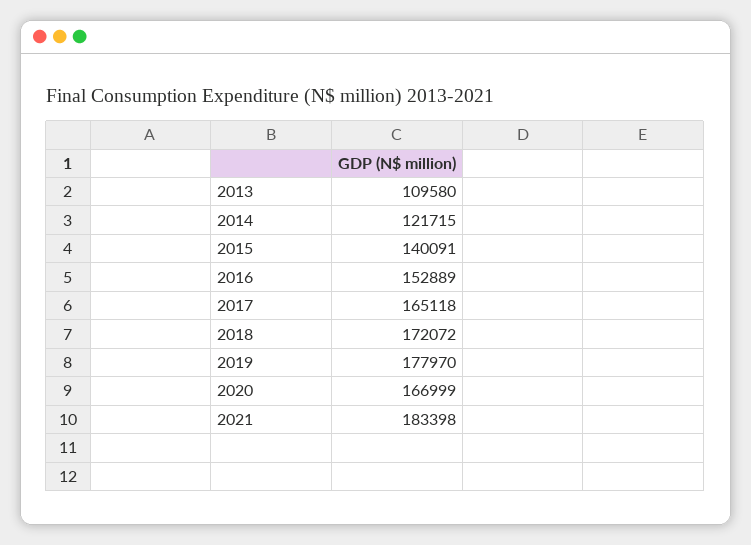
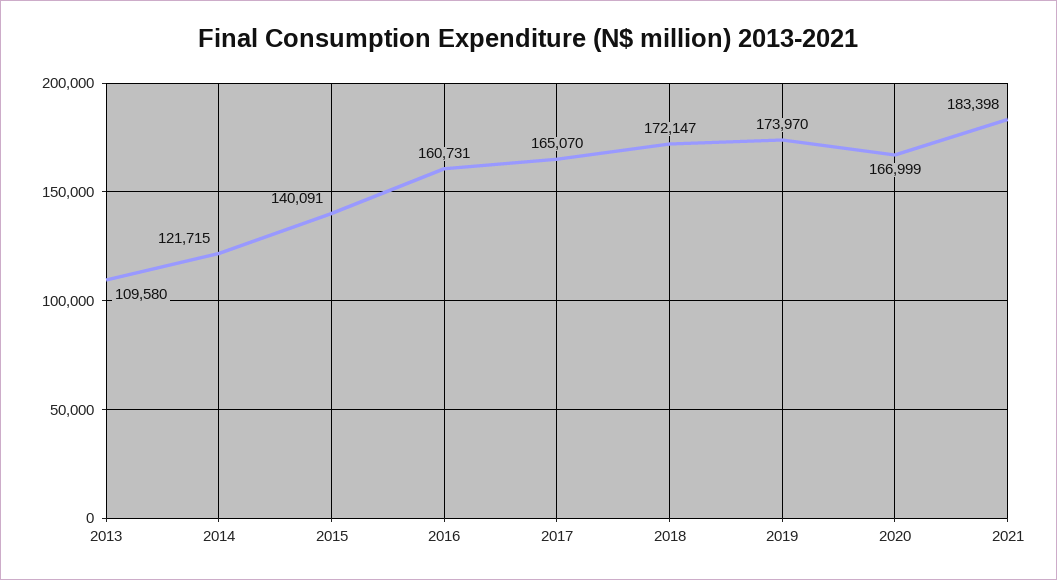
2016: 152889 -> 160731
2017: 165118 -> 165070
2018: 172072 -> 172147
2019: 177970 -> 173970

